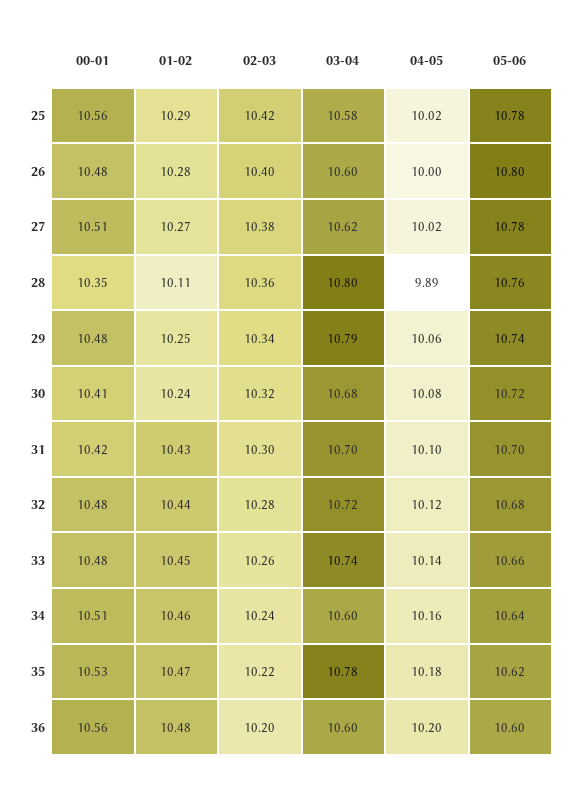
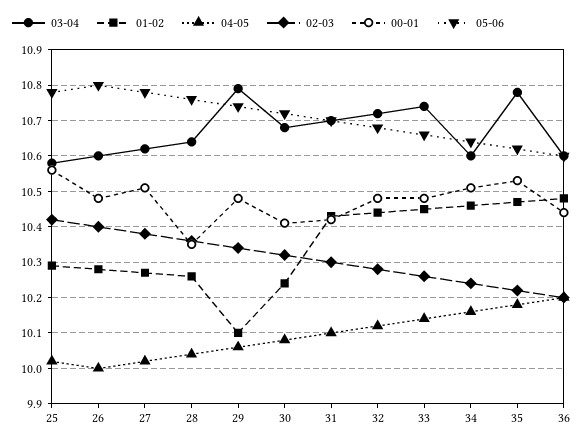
01-02, 28: 10.11 -> 10.25
03-04, 28: 10.8 -> 10.65
04-05, 28: 9.89 -> 10.05
01-02, 29: 10.25 -> 10.1
00-01, 36: 10.56 -> 10.45

